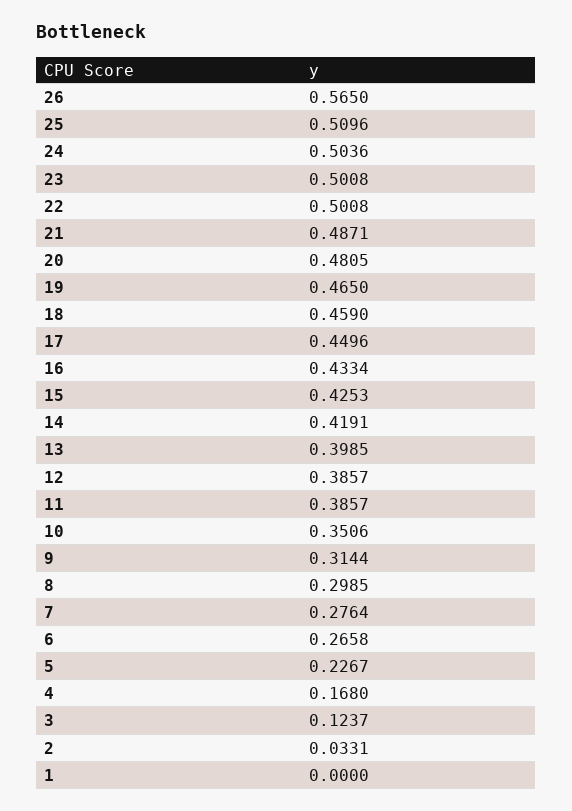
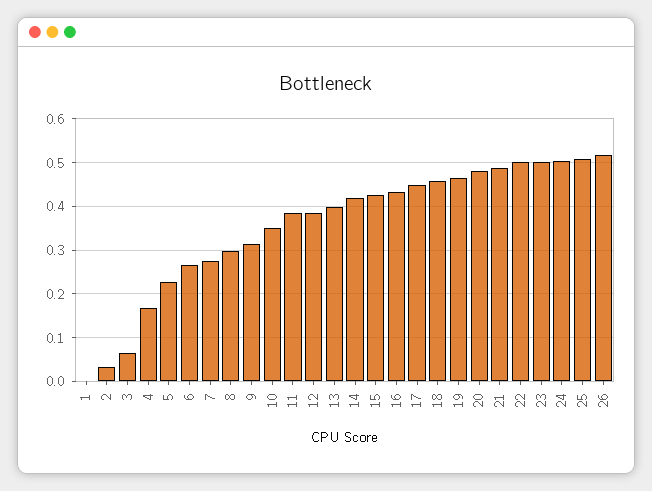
26: 0.565 -> 0.52
3: 0.1237 -> 0.06

